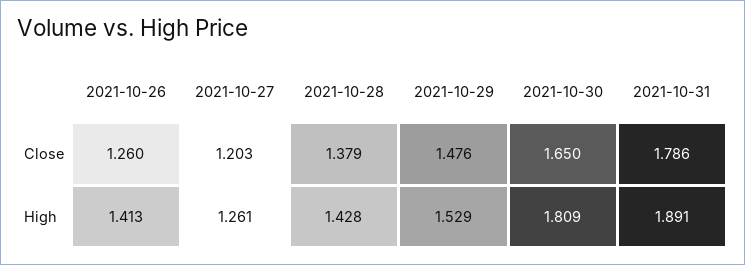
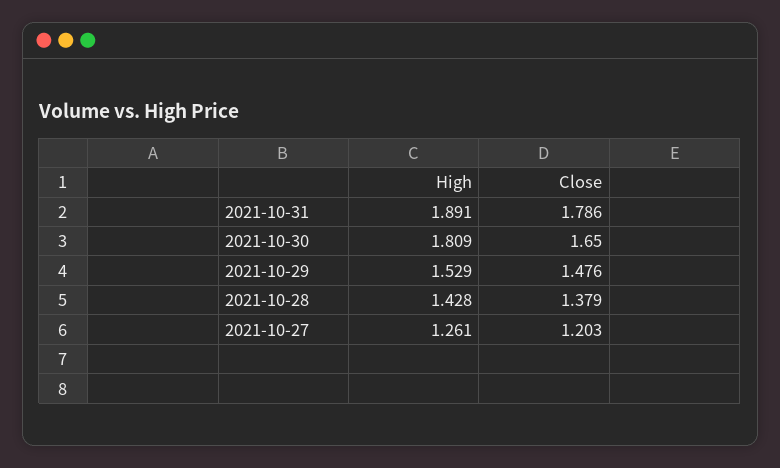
2021-10-26, Close: 1.26 -> none
2021-10-26, High: 1.413 -> none

